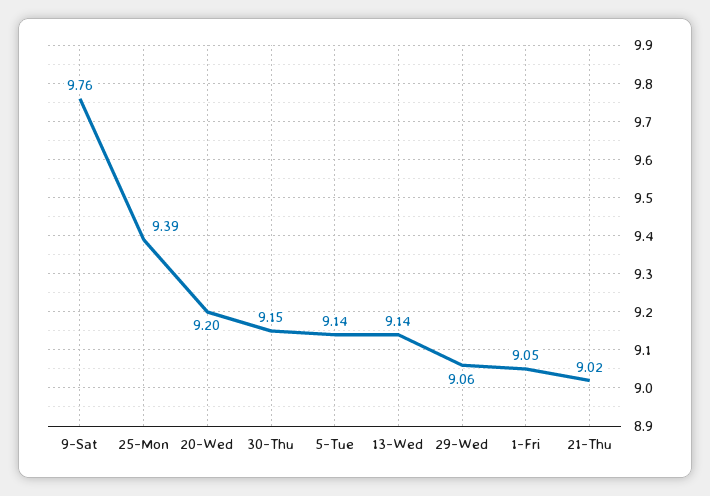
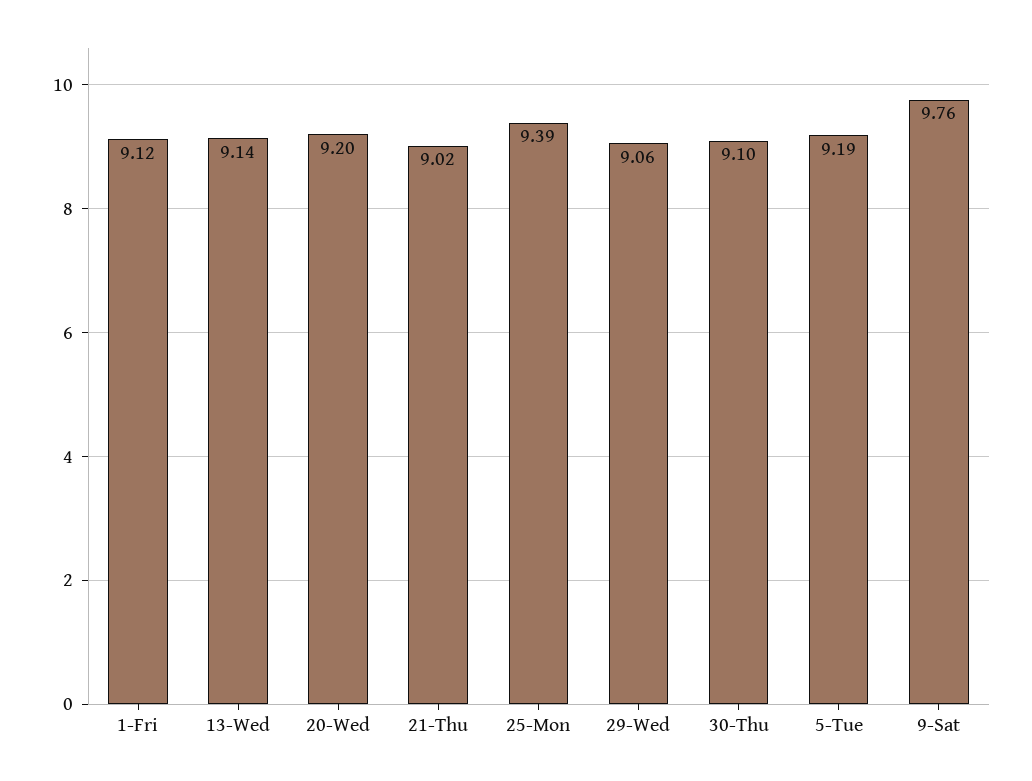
30-Thu: 9.15 -> 9.1
5-Tue: 9.14 -> 9.19
1-Fri: 9.05 -> 9.12

